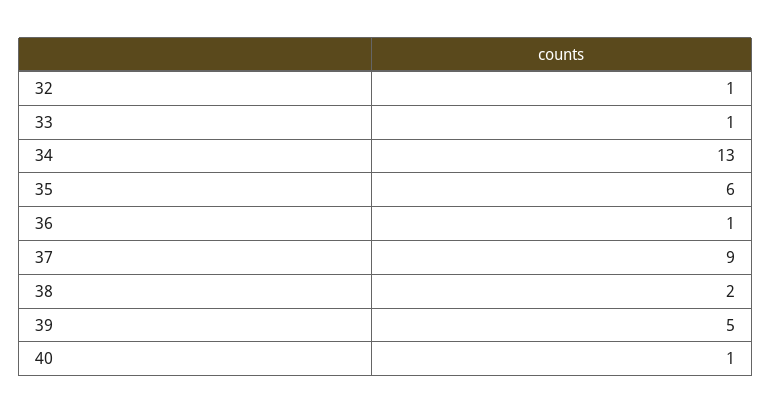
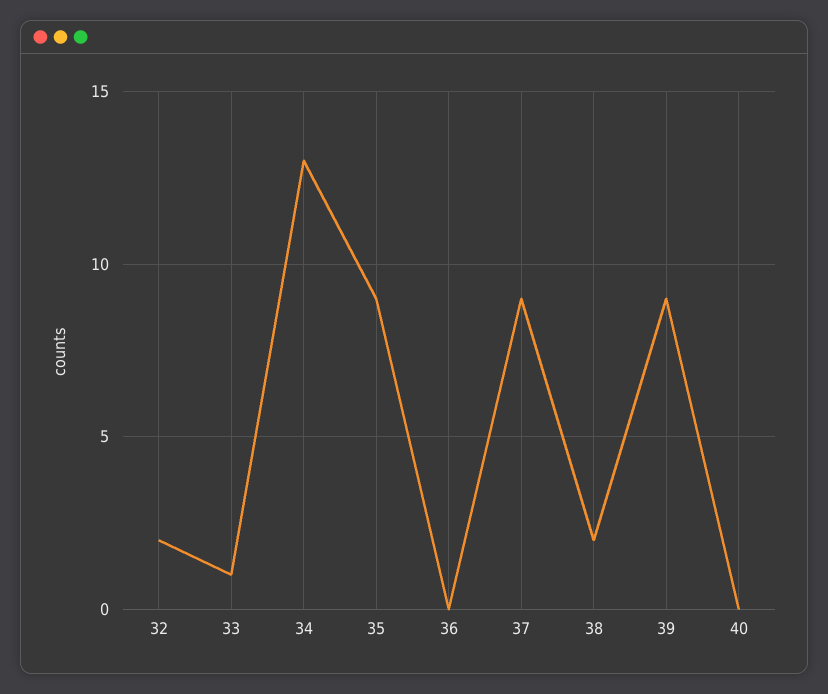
32: 1 -> 2
35: 6 -> 9
36: 1 -> 0
39: 5 -> 9
40: 1 -> 0

